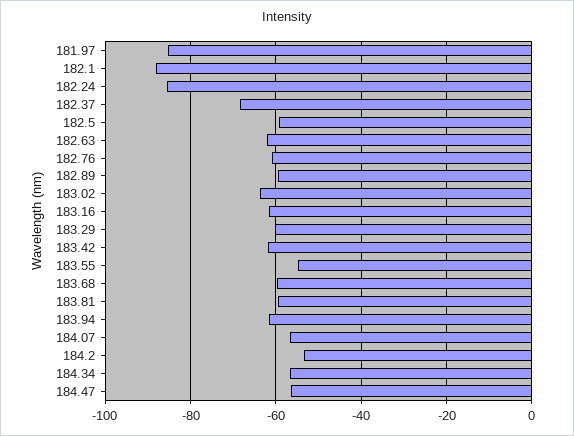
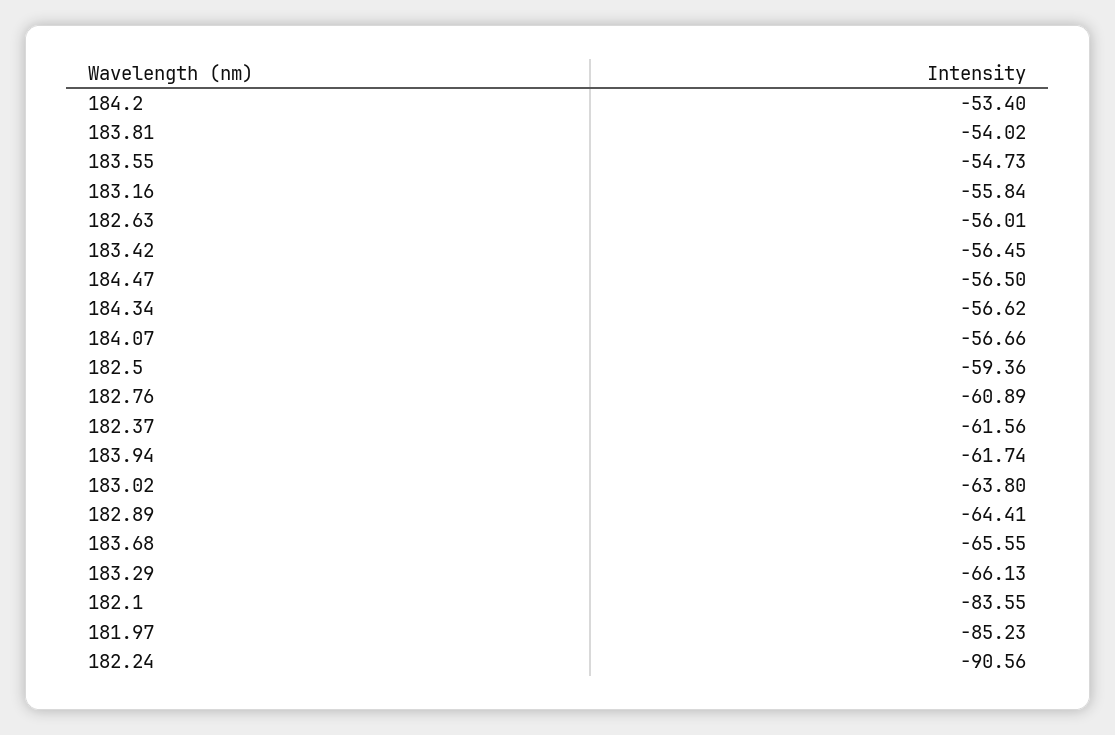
182.1: -88 -> -83.55
182.24: -86 -> -90.56
182.37: -68 -> -61.56
182.63: -62 -> -56.01
182.89: -60 -> -64.41
183.16: -62 -> -55.84
183.29: -60 -> -66.13
183.42: -62 -> -56.45
183.68: -60 -> -65.55
183.81: -60 -> -54.02

